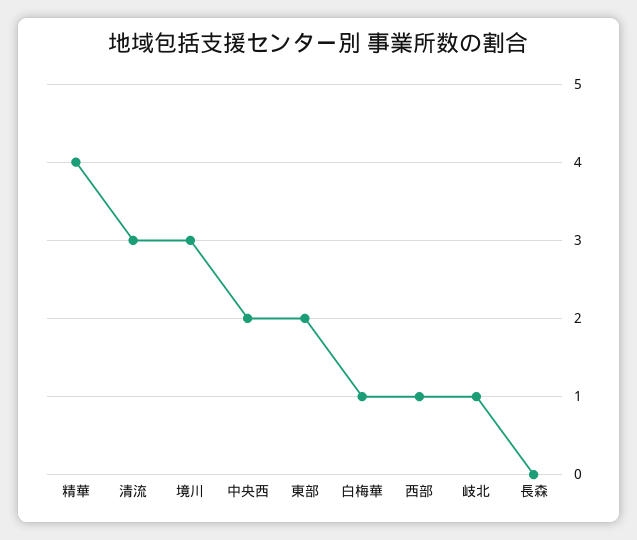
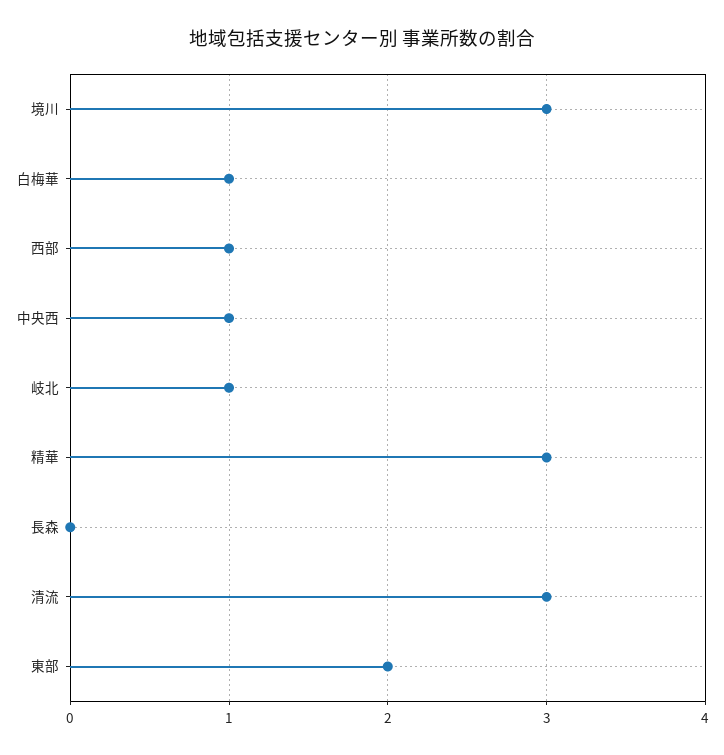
精華: 4 -> 3
中央西: 2 -> 1

